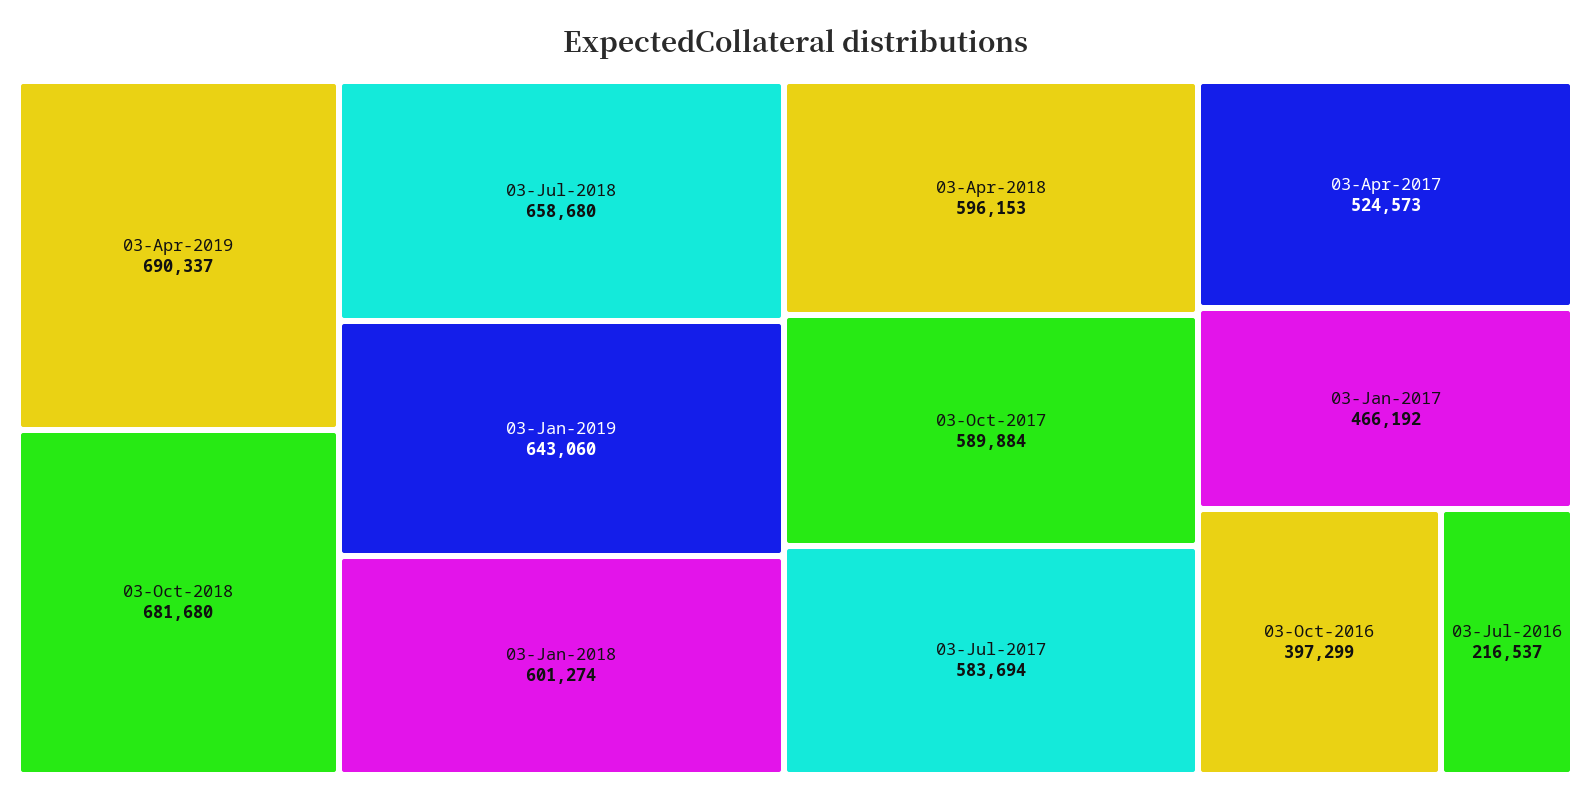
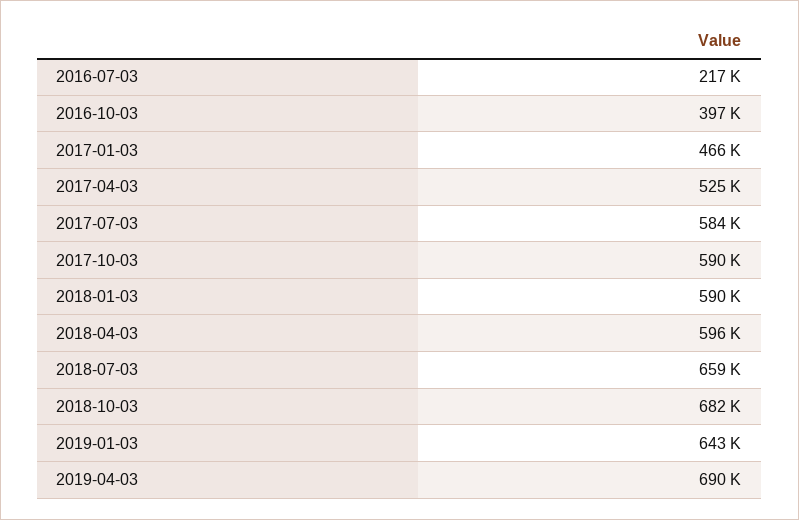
03-Jan-2018: 601274 -> 590000

